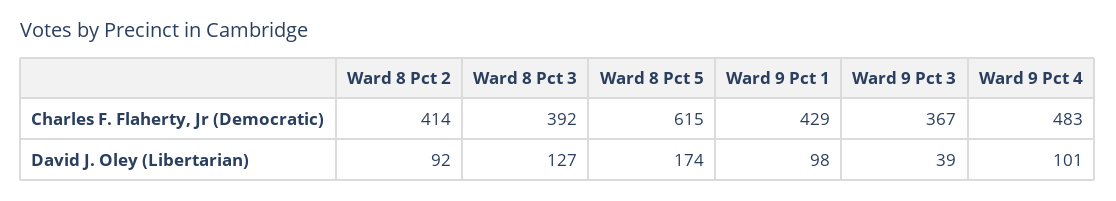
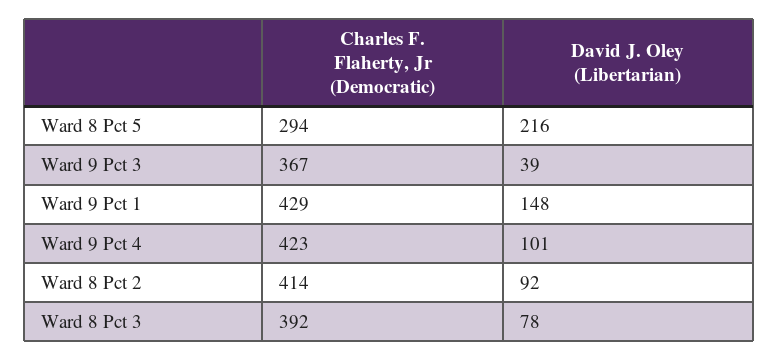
Ward 8 Pct 5, Charles F. Flaherty, Jr (Democratic): 615 -> 294
Ward 9 Pct 4, Charles F. Flaherty, Jr (Democratic): 483 -> 423
Ward 8 Pct 3, David J. Oley (Libertarian): 127 -> 78
Ward 8 Pct 5, David J. Oley (Libertarian): 174 -> 216
Ward 9 Pct 1, David J. Oley (Libertarian): 98 -> 148

